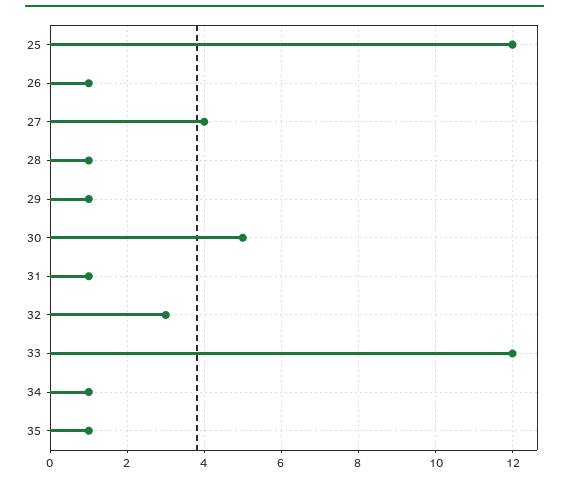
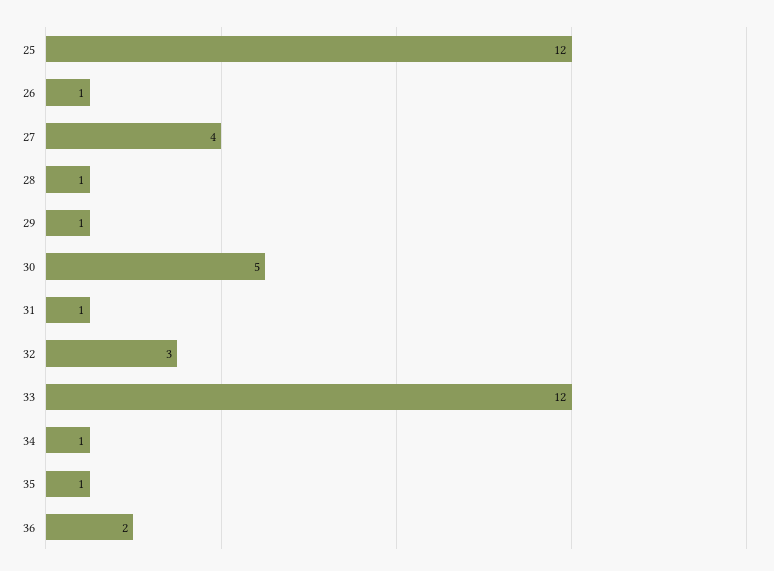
36: none -> 2

